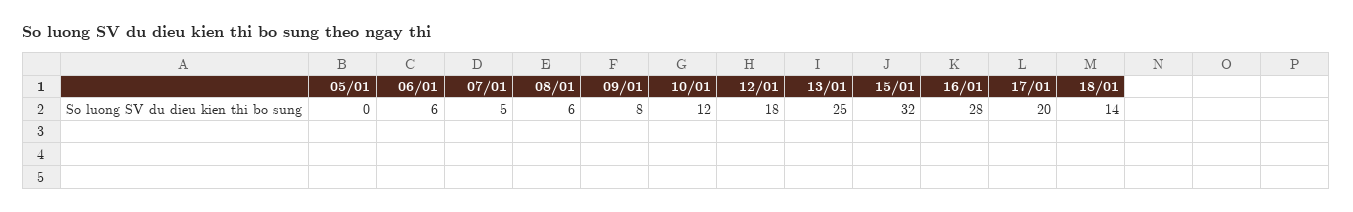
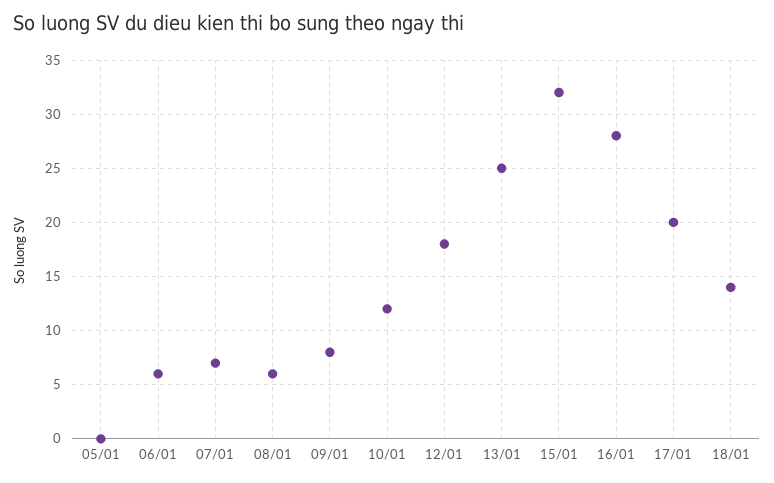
07/01: 5 -> 7

